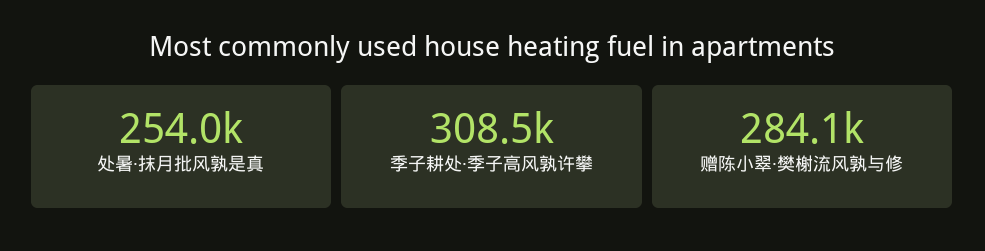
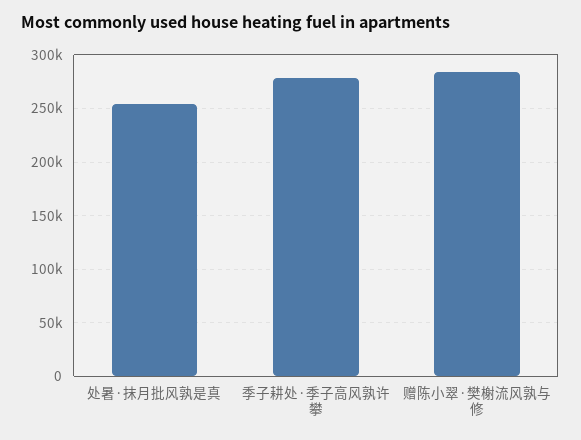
季子耕处·季子高风孰许攀: 308500 -> 280000

